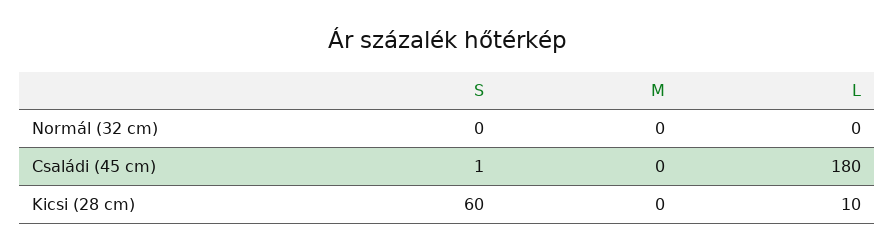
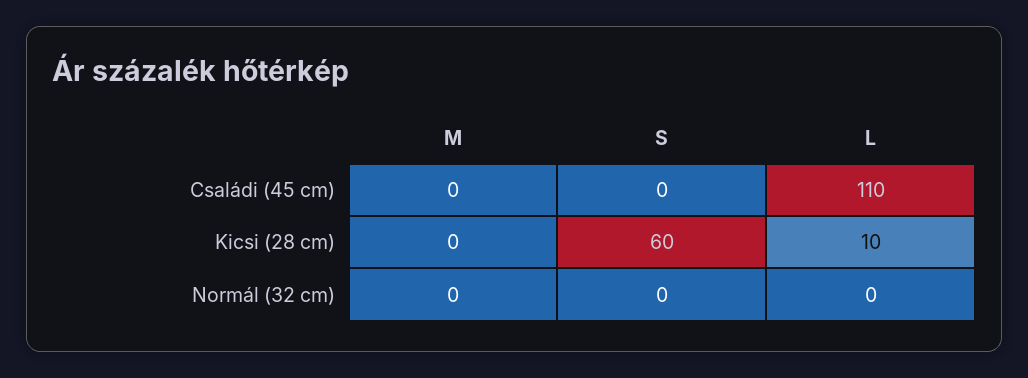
S, Családi (45 cm): 1 -> 0
L, Családi (45 cm): 180 -> 110

